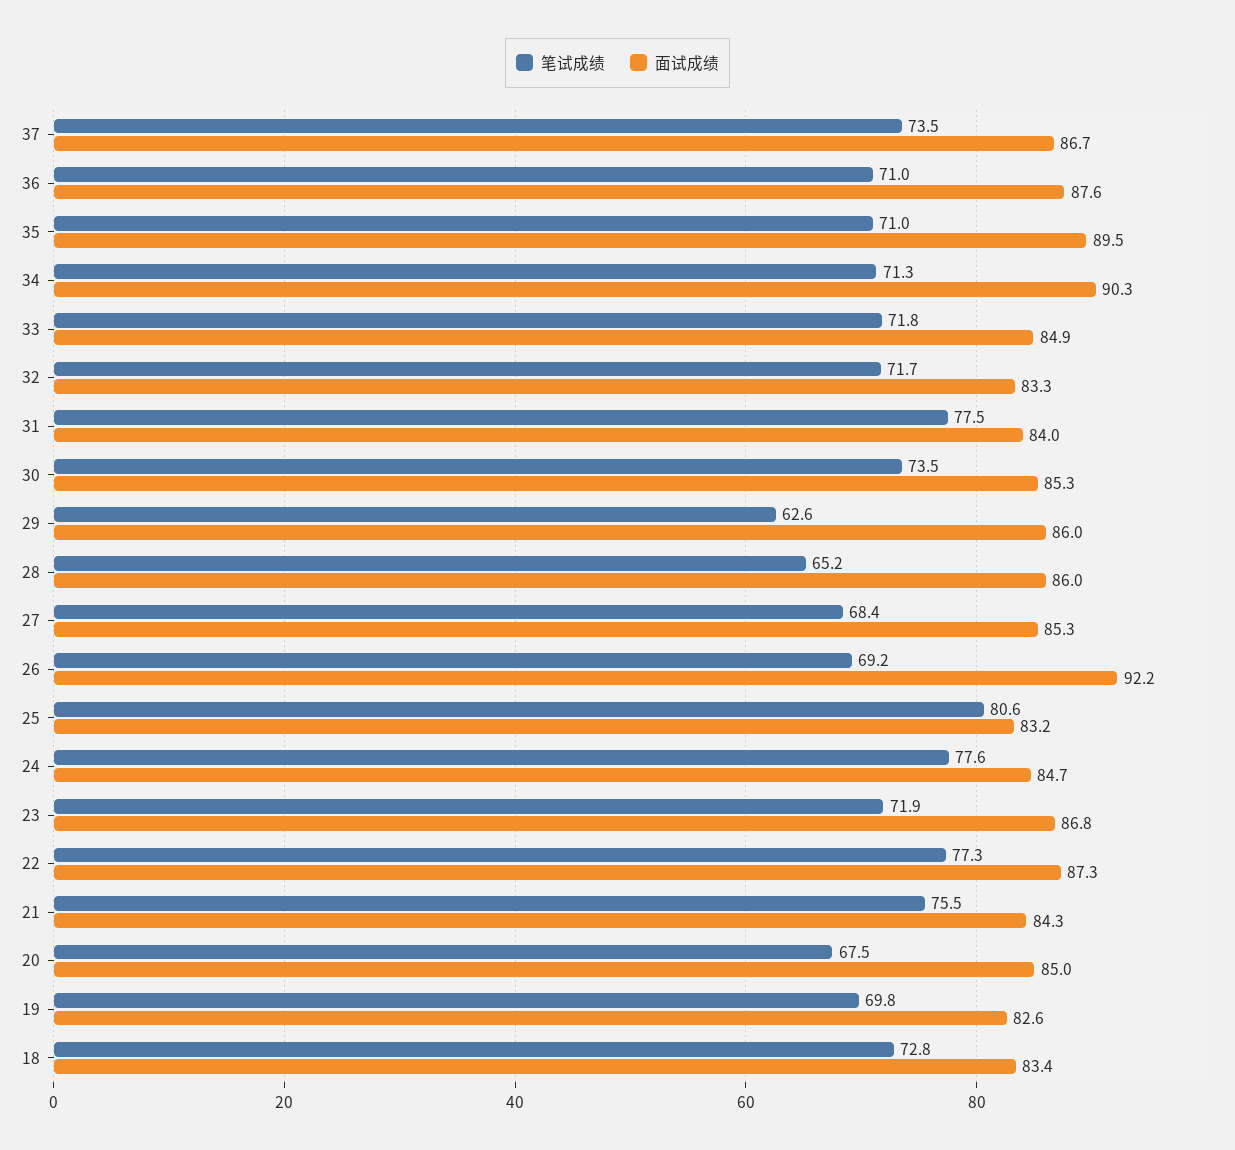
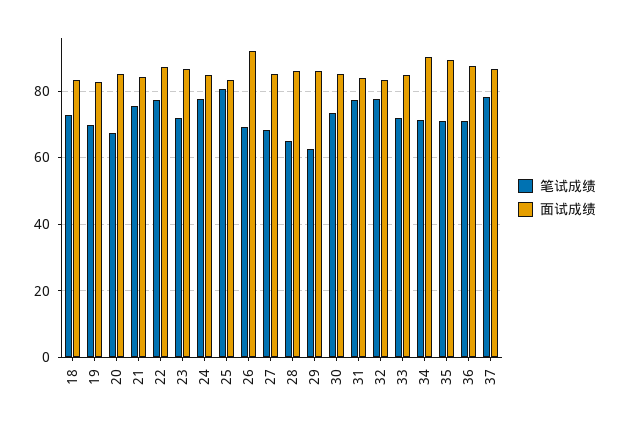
笔试成绩, 37: 73.5 -> 78
笔试成绩, 32: 71.7 -> 78

